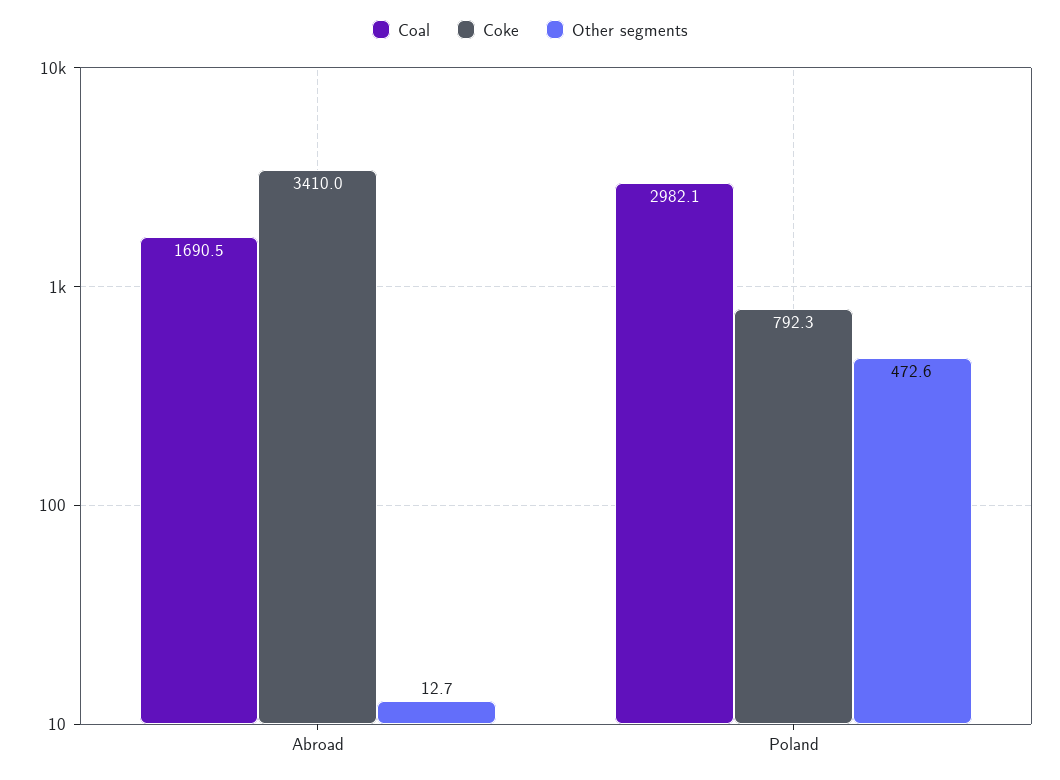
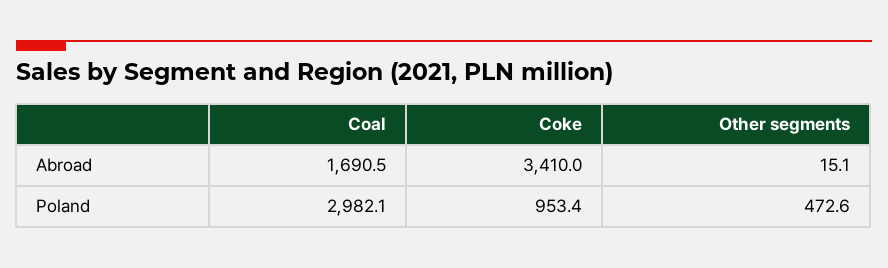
Other segments, Abroad: 12.7 -> 15.1
Coke, Poland: 792.3 -> 953.4

